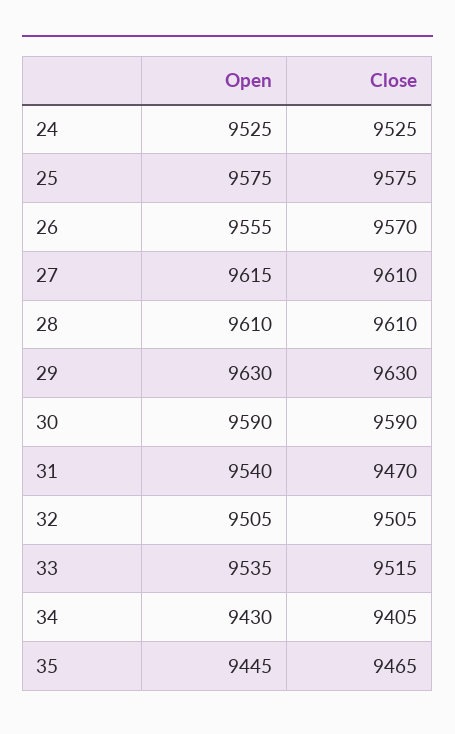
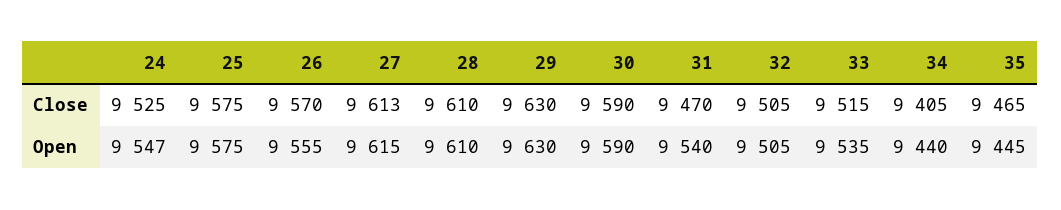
Open, 24: 9525 -> 9547
Close, 27: 9610 -> 9613
Open, 34: 9430 -> 9440

